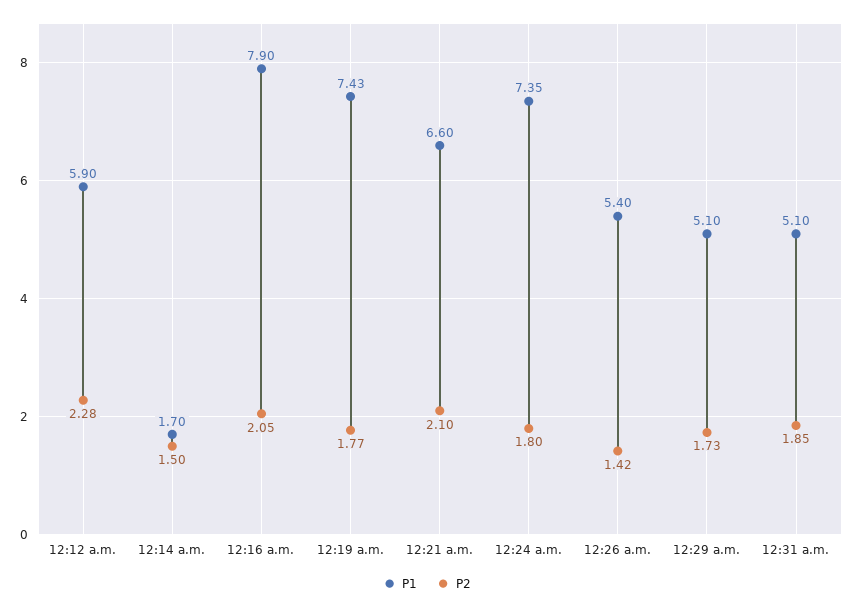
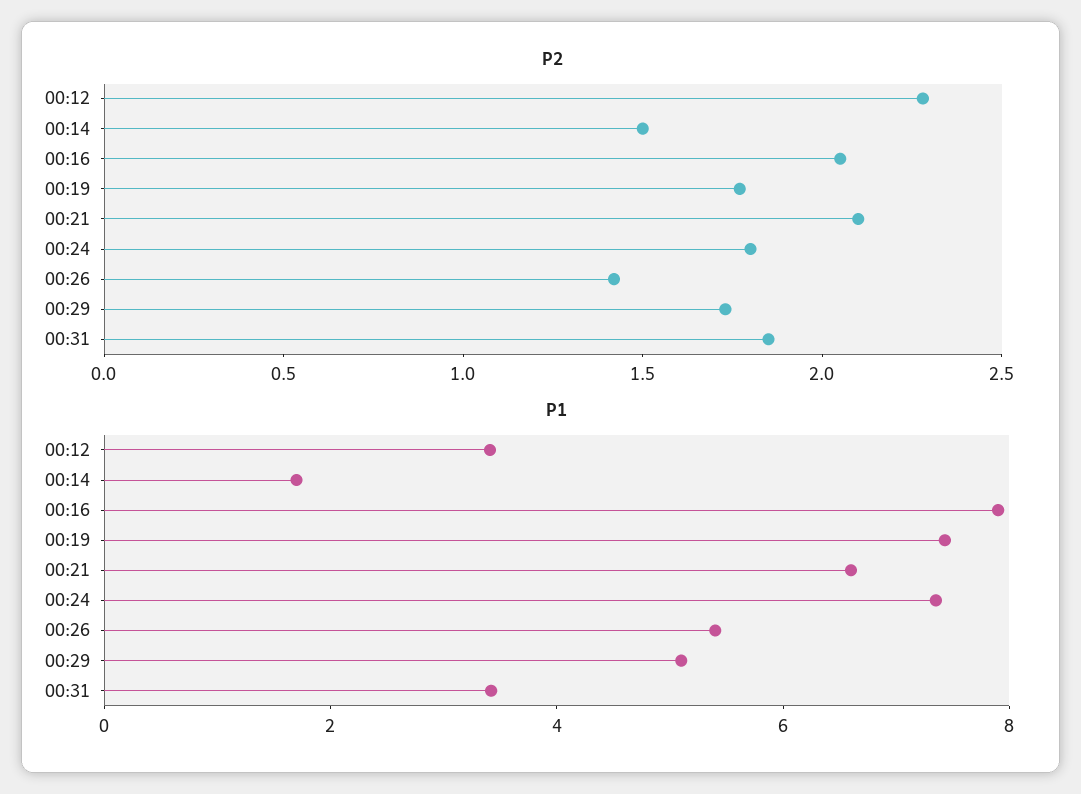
P1, 12:12 a.m.: 5.9 -> 3.5
P1, 12:31 a.m.: 5.1 -> 3.5

